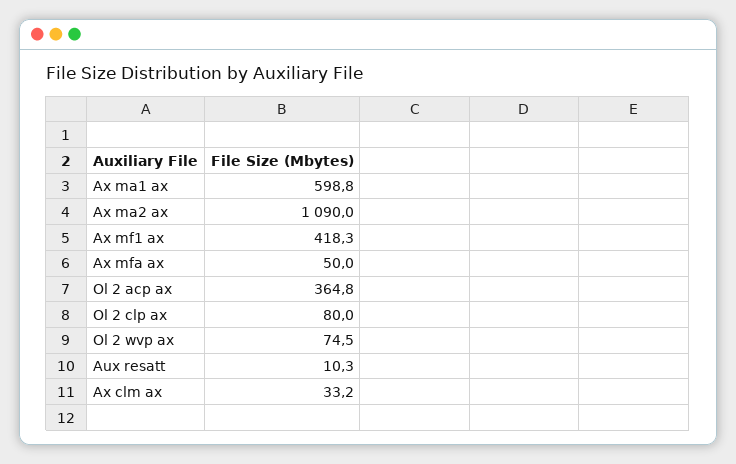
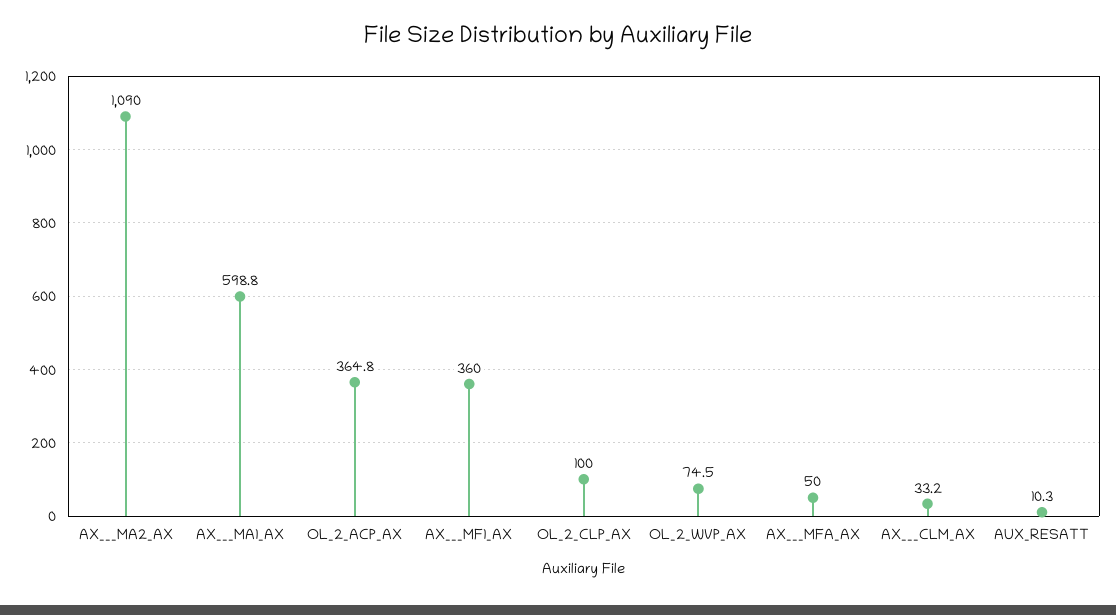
Ax   mf1 ax: 418.3 -> 360
Ol 2 clp ax: 80 -> 100

